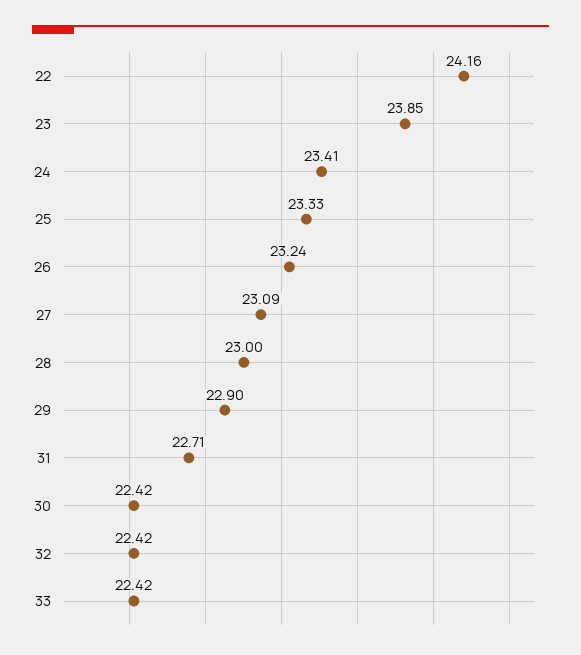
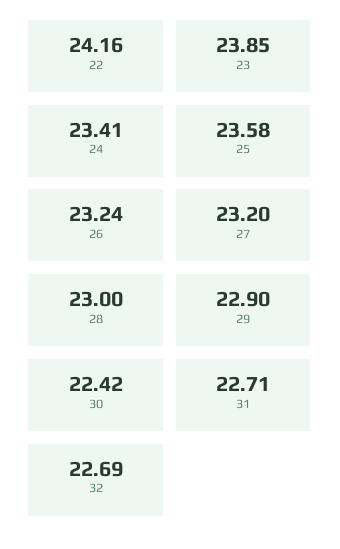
25: 23.33 -> 23.58
27: 23.09 -> 23.2
32: 22.42 -> 22.69
33: 22.42 -> none

